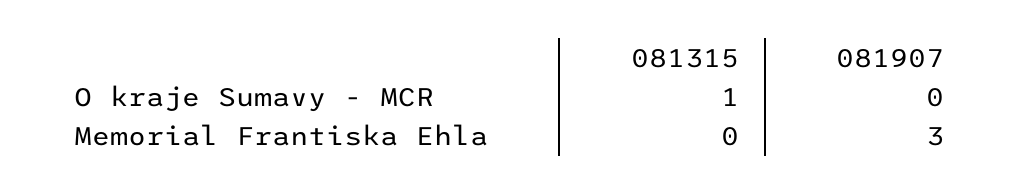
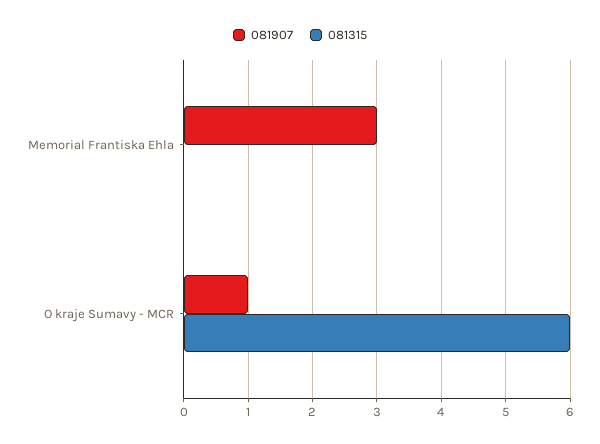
081315, O kraje Sumavy - MCR: 1 -> 6
081907, O kraje Sumavy - MCR: 0 -> 1

